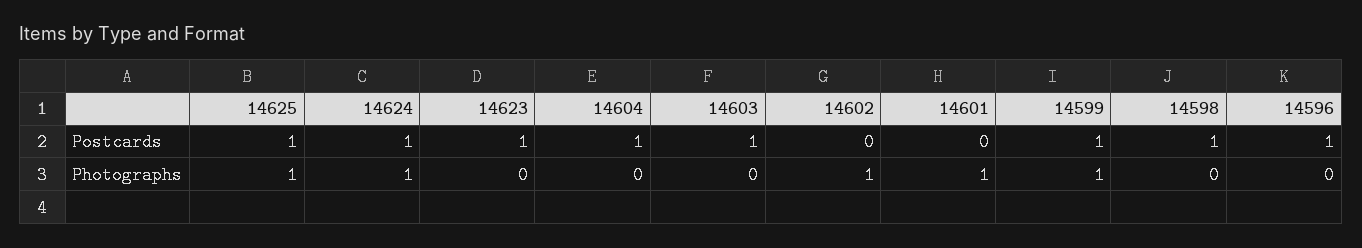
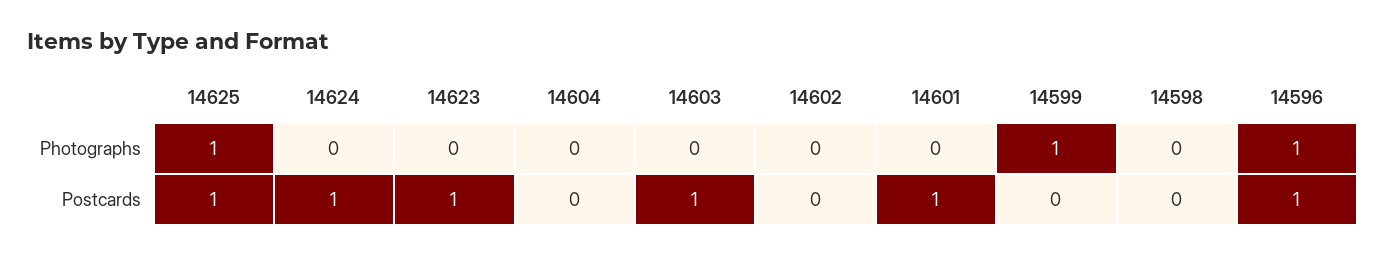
14604, Postcards: 1 -> 0
14601, Postcards: 0 -> 1
14599, Postcards: 1 -> 0
14598, Postcards: 1 -> 0
14624, Photographs: 1 -> 0
14602, Photographs: 1 -> 0
14601, Photographs: 1 -> 0
14596, Photographs: 0 -> 1

